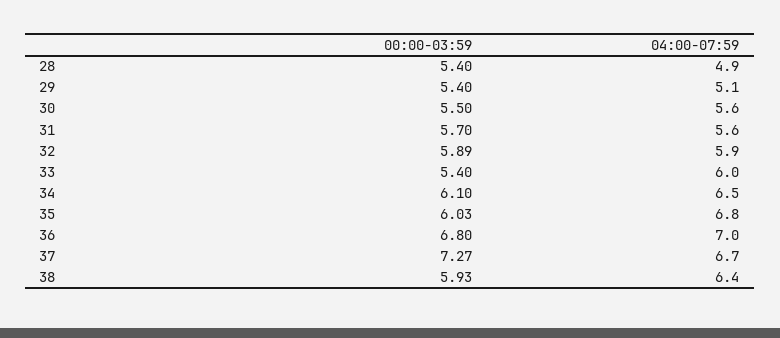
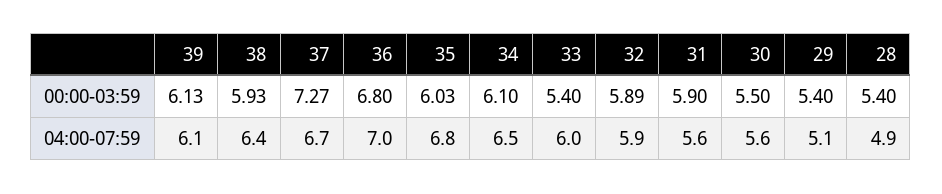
00:00-03:59, 31: 5.7 -> 5.9
00:00-03:59, 39: none -> 6.13
04:00-07:59, 39: none -> 6.1

